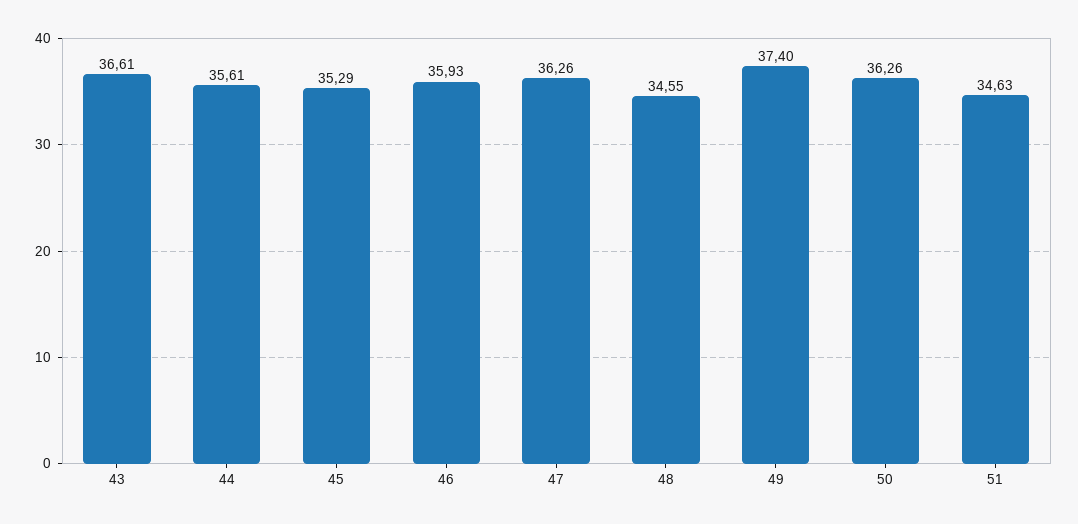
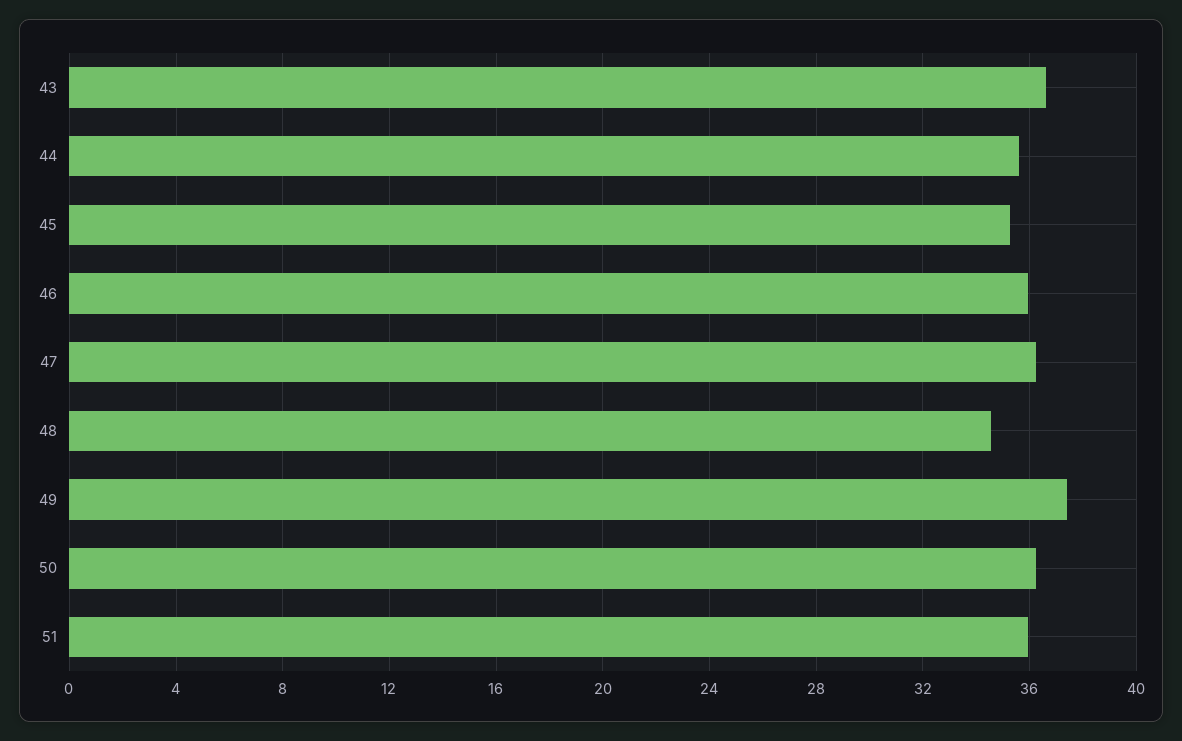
51: 34.63 -> 36

